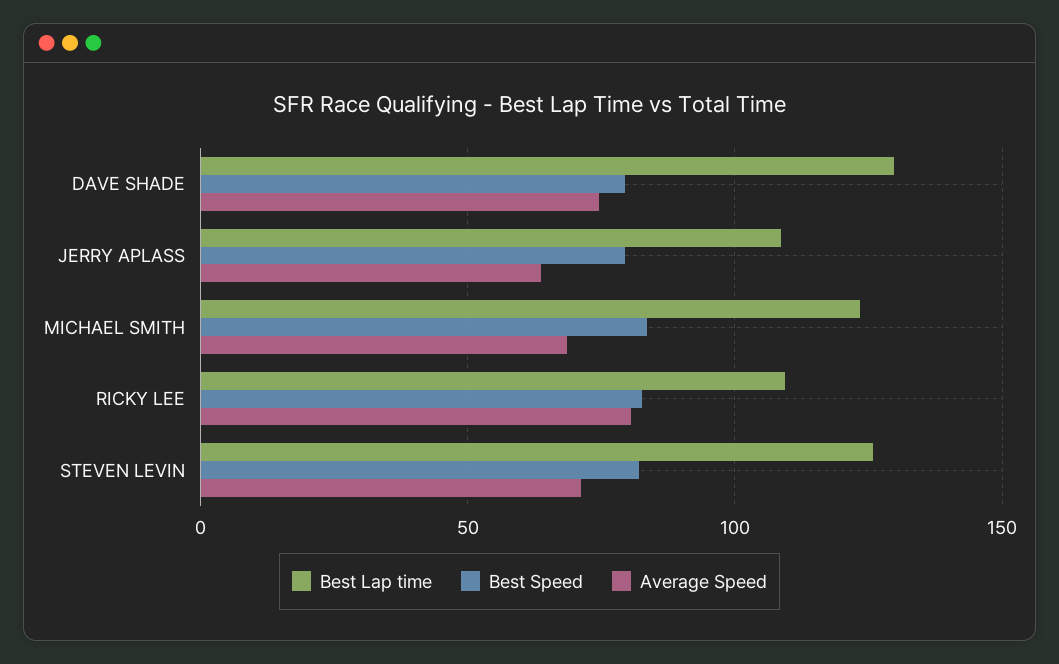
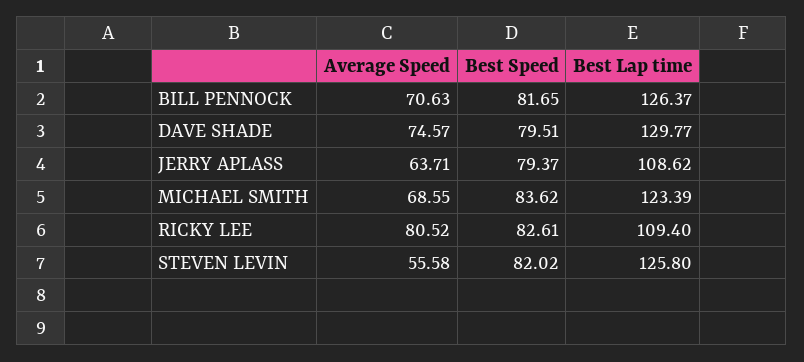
Average Speed, STEVEN LEVIN: 70 -> 55.58
Average Speed, BILL PENNOCK: none -> 70.63
Best Speed, BILL PENNOCK: none -> 81.65
Best Lap time, BILL PENNOCK: none -> 126.37

